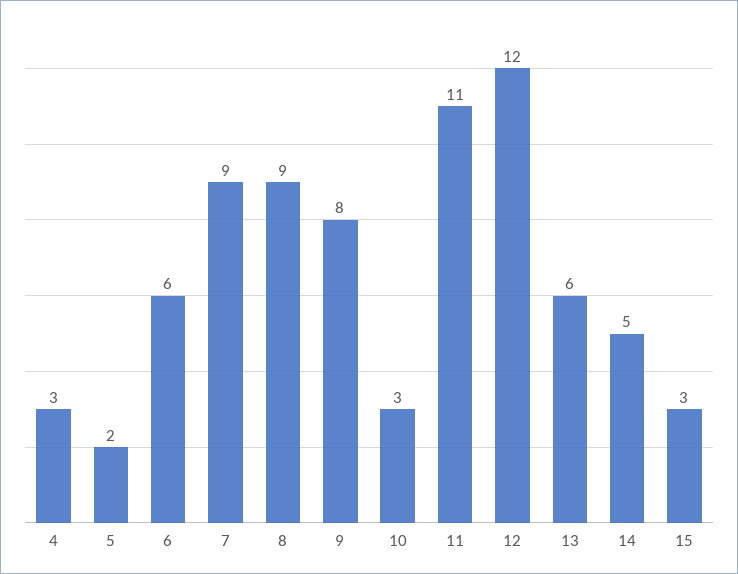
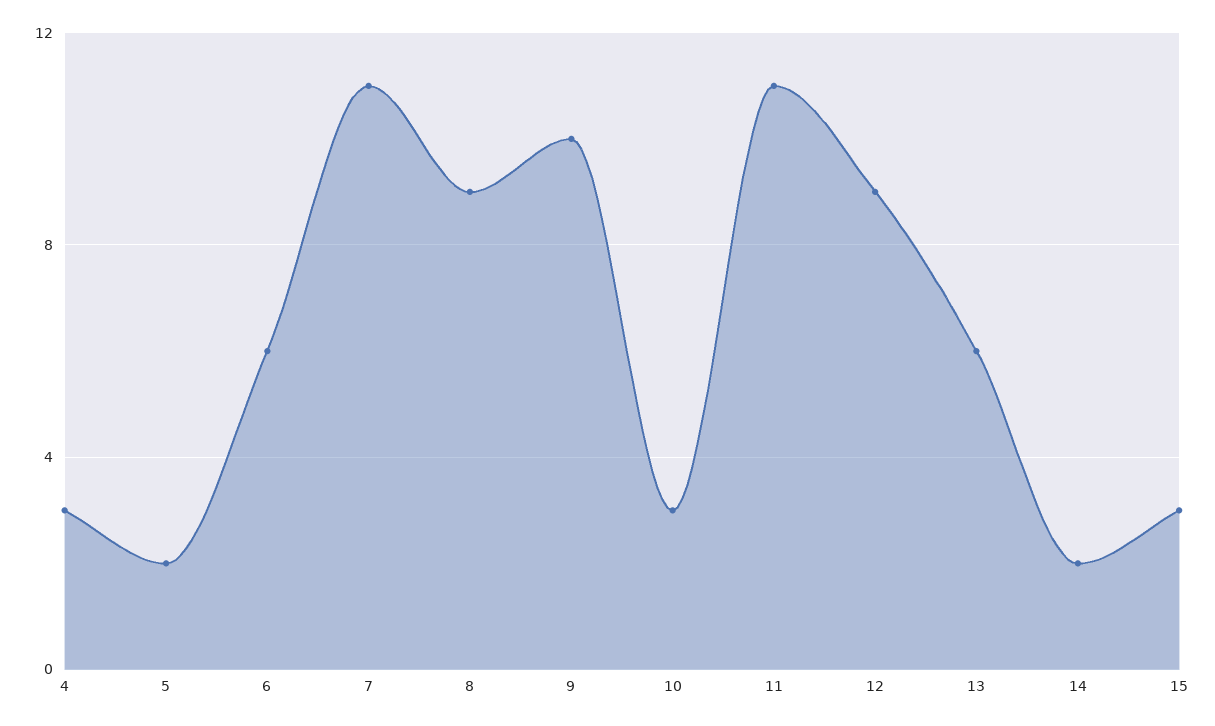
7: 9 -> 11
9: 8 -> 10
12: 12 -> 9
14: 5 -> 2

